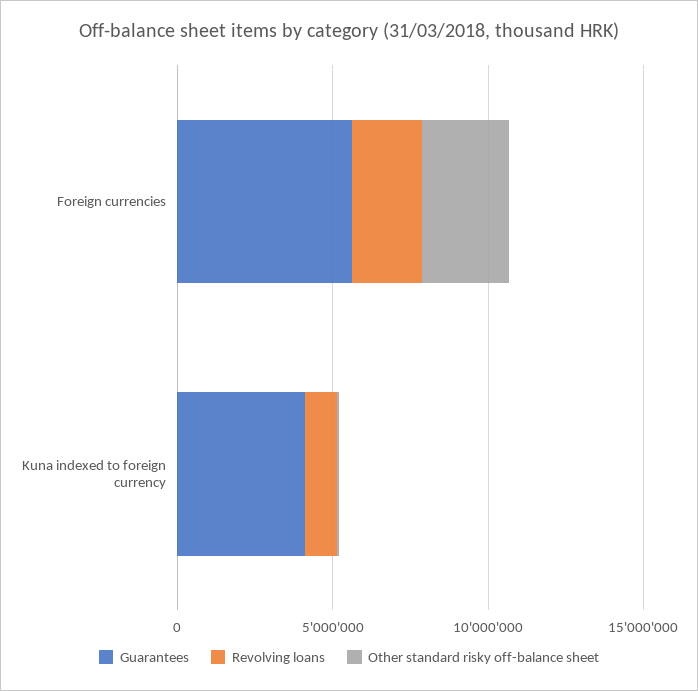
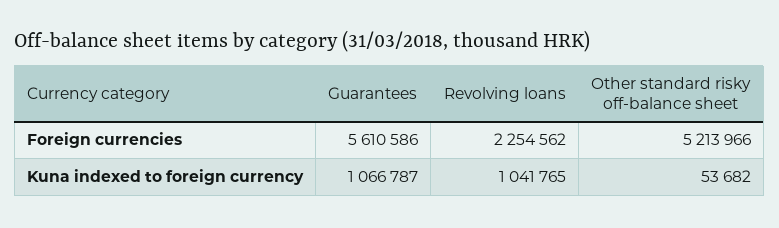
Other standard risky off-balance sheet, Foreign currencies: 3000000 -> 5213966
Guarantees, Kuna indexed to foreign currency: 4000000 -> 1066787

